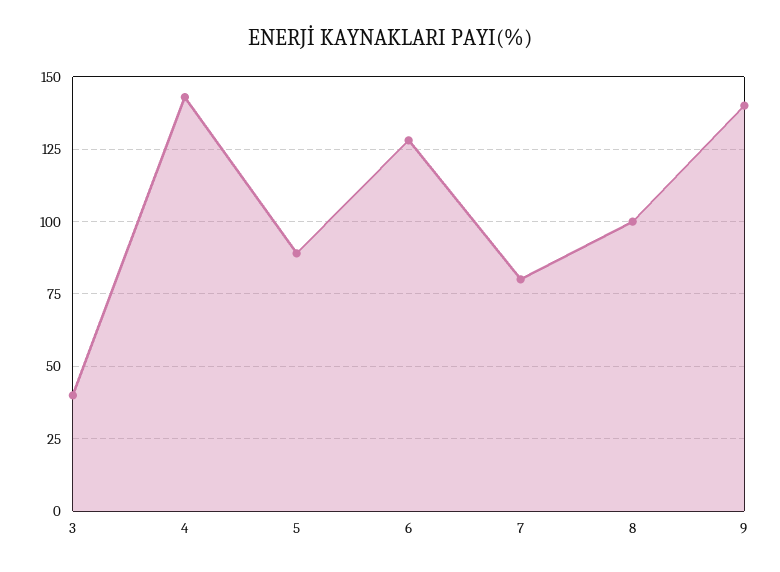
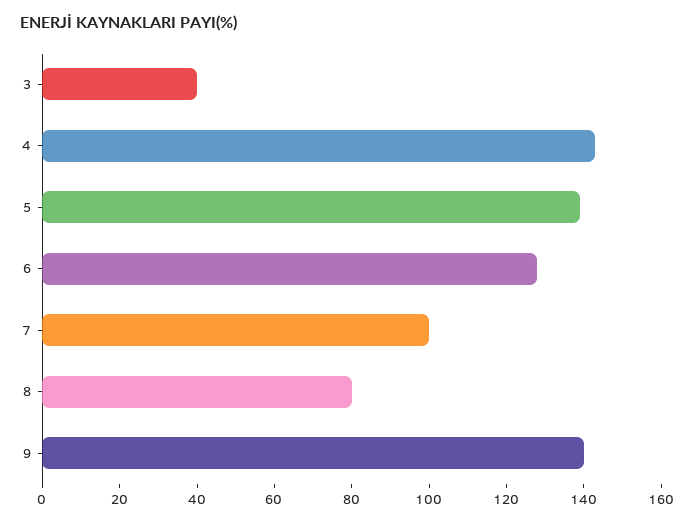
5: 90 -> 140
7: 80 -> 100
8: 100 -> 80

